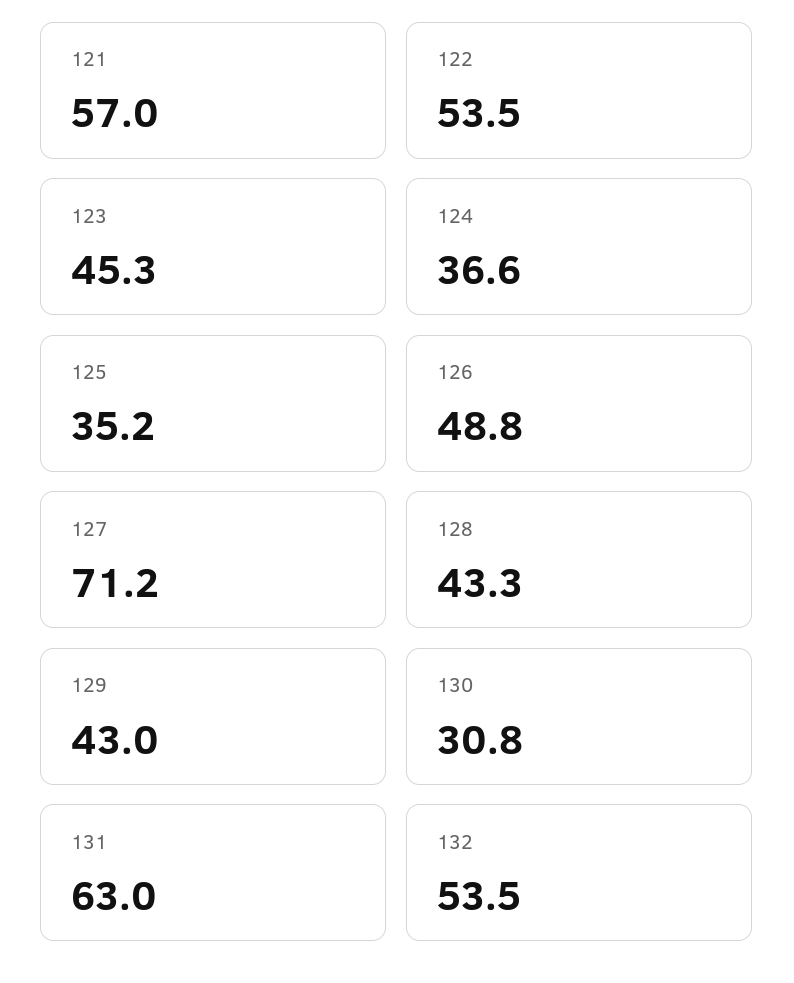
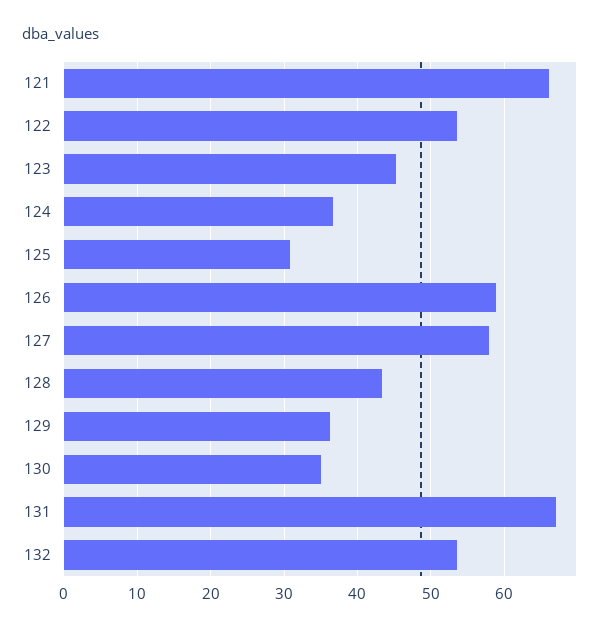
121: 57 -> 66
125: 35.2 -> 31
126: 48.8 -> 59
127: 71.2 -> 58
129: 43 -> 36
130: 30.8 -> 35
131: 63 -> 67

